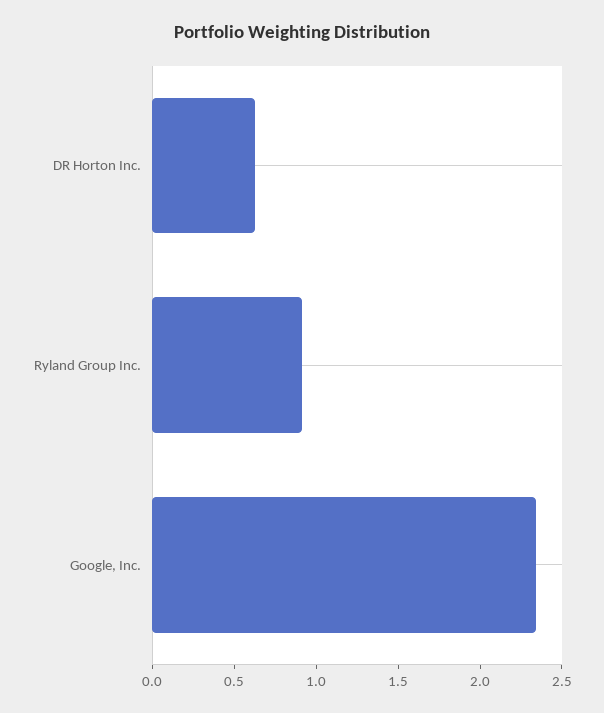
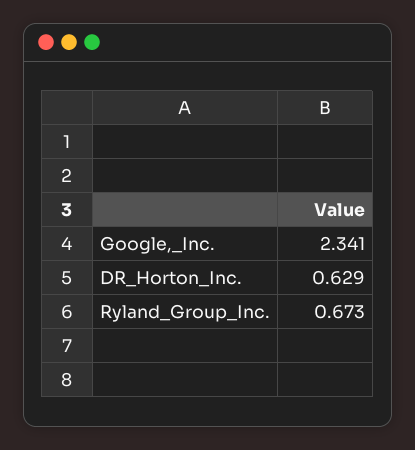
Ryland Group Inc.: 0.9 -> 0.673

